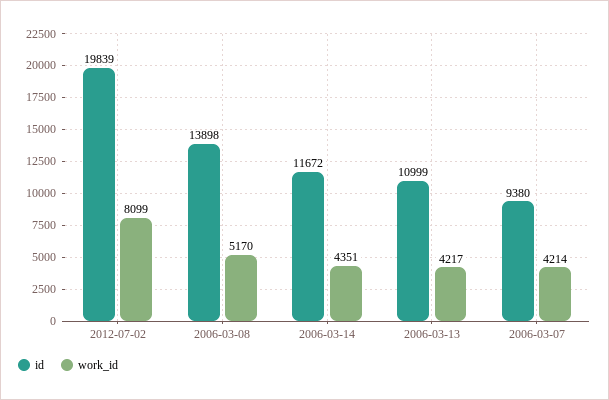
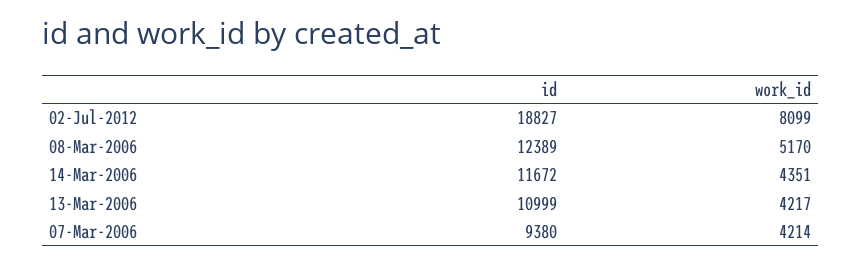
id, 2012-07-02: 19839 -> 18827
id, 2006-03-08: 13898 -> 12389

